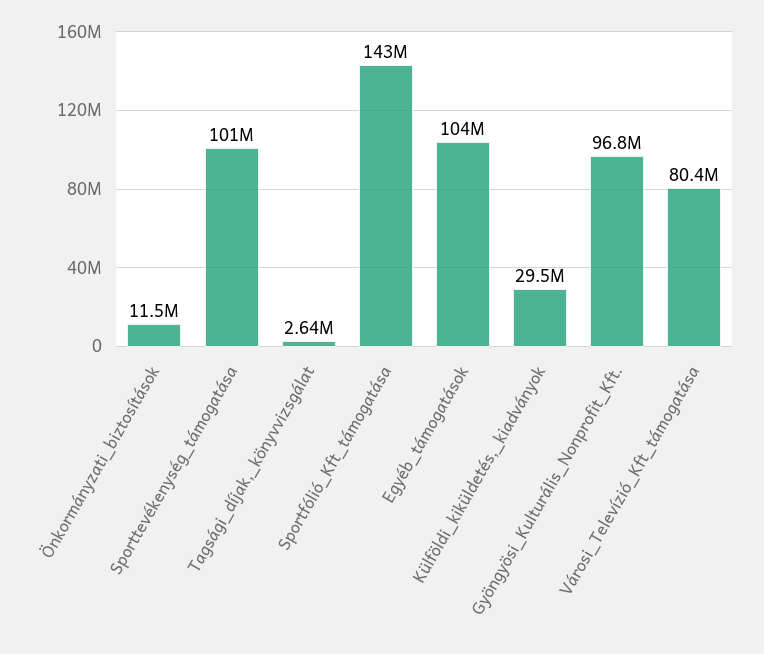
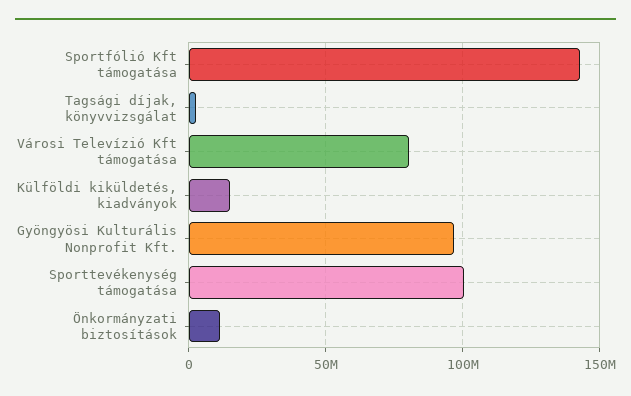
Egyéb_támogatások: 104000000 -> none
Külföldi_kiküldetés,_kiadványok: 29500000 -> 15000000

